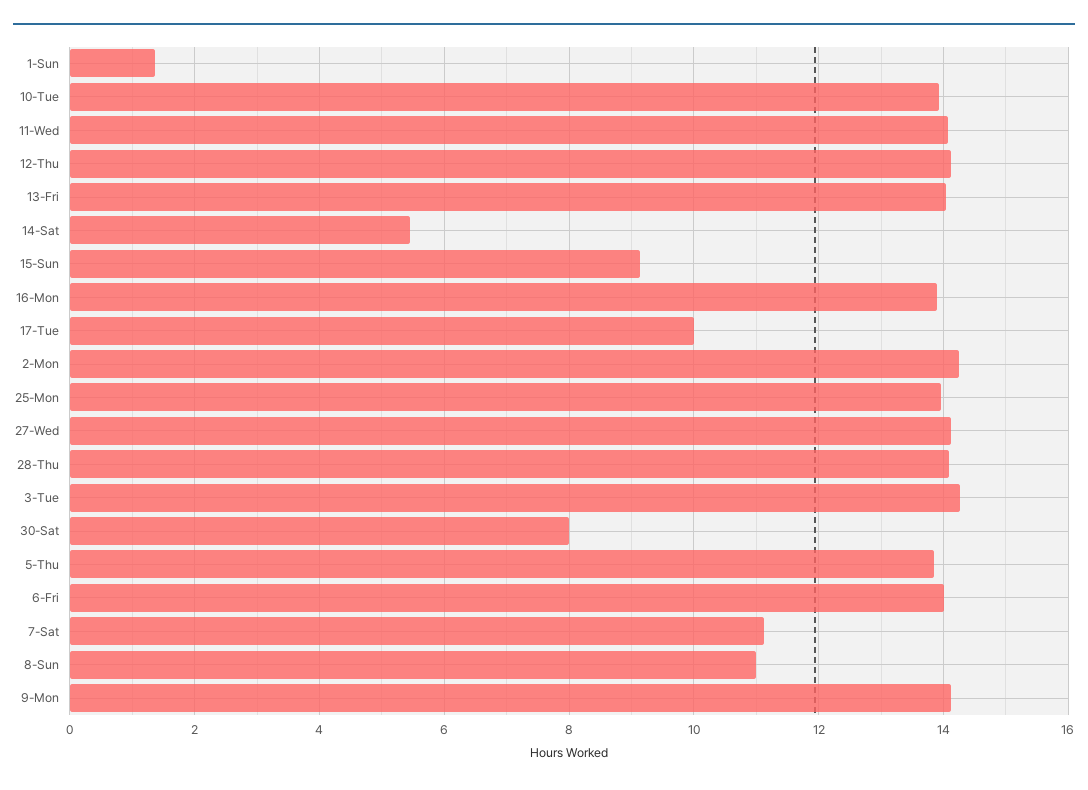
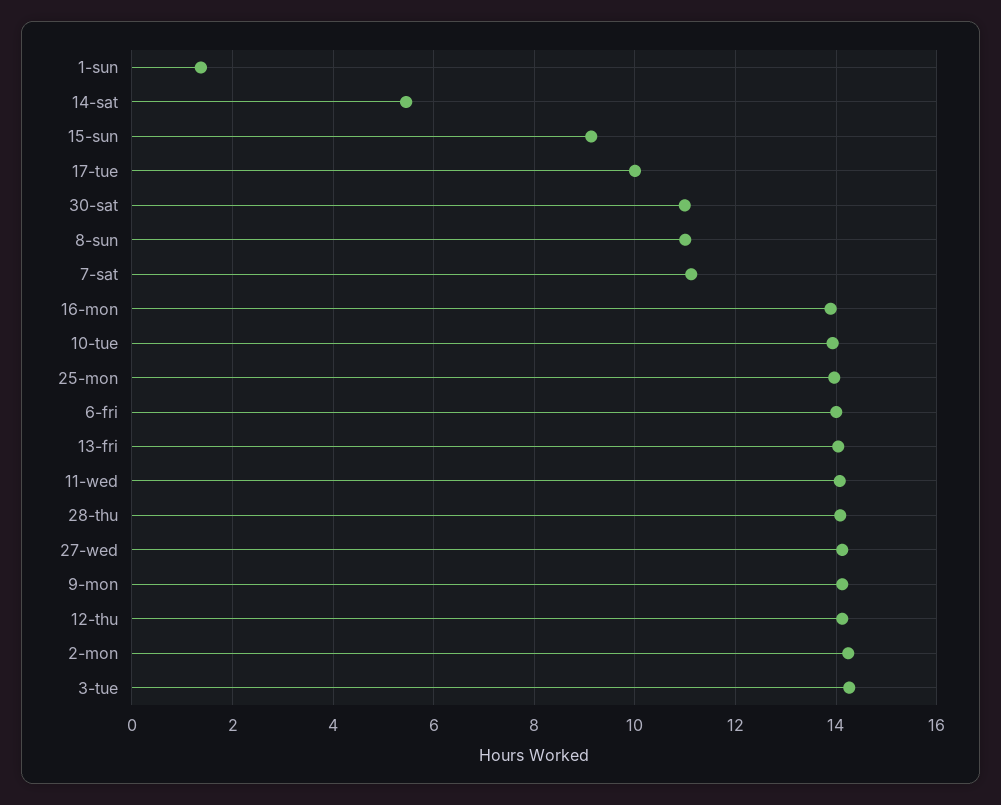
30-Sat: 8 -> 11
5-Thu: 13.8 -> none

